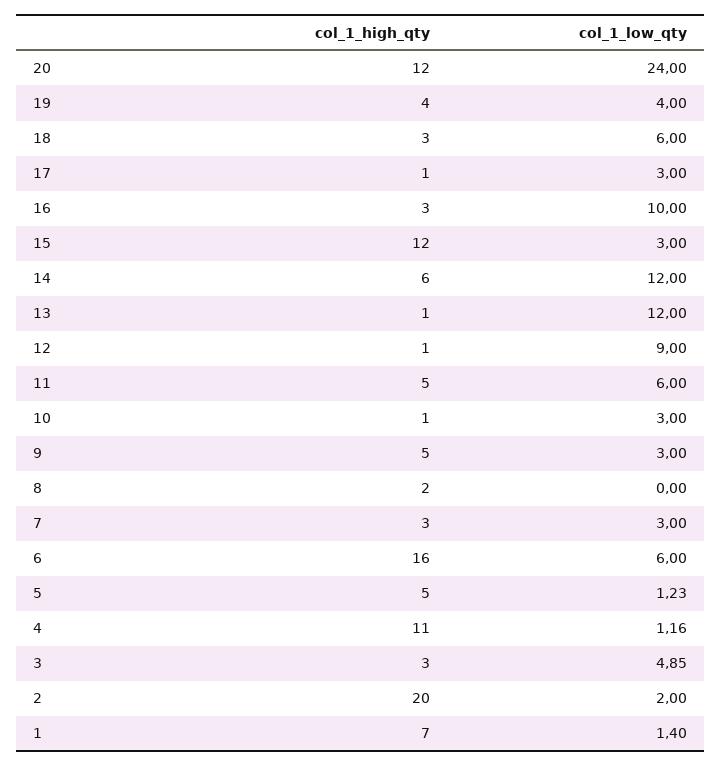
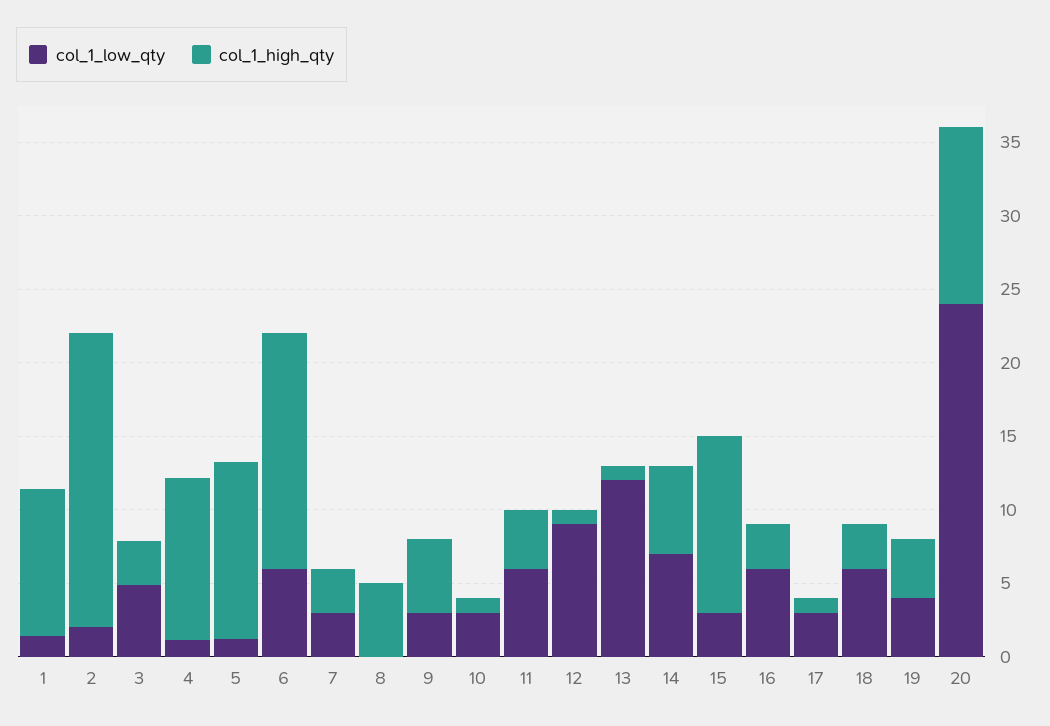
col_1_low_qty, 16: 10 -> 6
col_1_low_qty, 14: 12 -> 7
col_1_high_qty, 11: 5 -> 4
col_1_high_qty, 8: 2 -> 5
col_1_high_qty, 5: 5 -> 12
col_1_high_qty, 1: 7 -> 10

